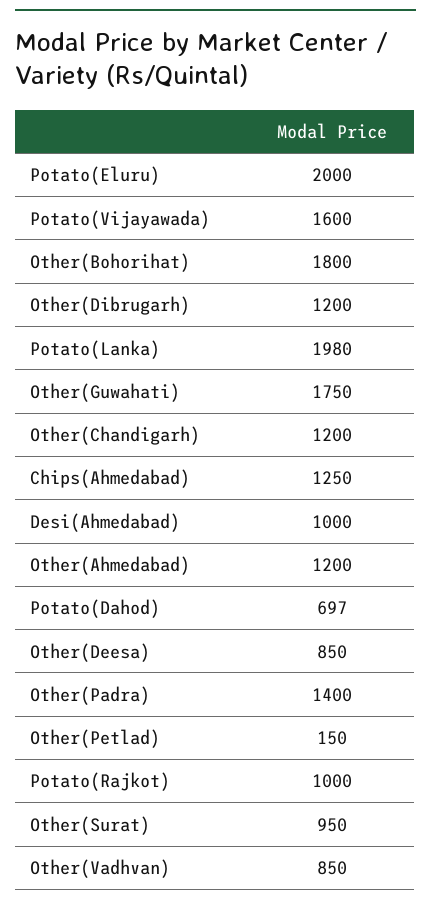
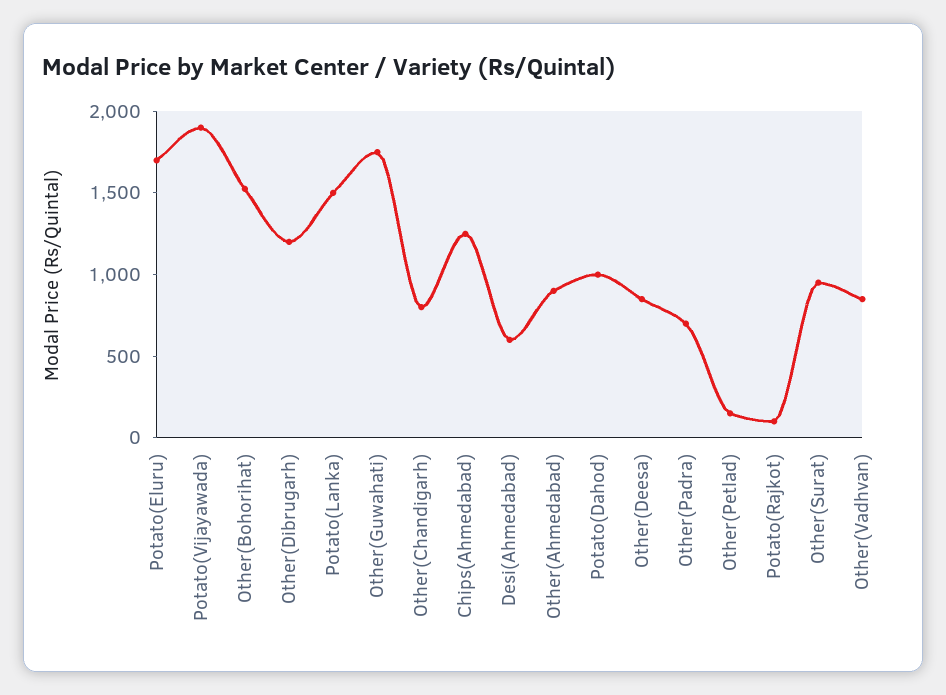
Potato(Eluru): 2000 -> 1700
Potato(Vijayawada): 1600 -> 1900
Other(Bohorihat): 1800 -> 1500
Potato(Lanka): 1980 -> 1500
Other(Chandigarh): 1200 -> 800
Desi(Ahmedabad): 1000 -> 600
Other(Ahmedabad): 1200 -> 900
Potato(Dahod): 697 -> 1000
Other(Padra): 1400 -> 700
Potato(Rajkot): 1000 -> 100

